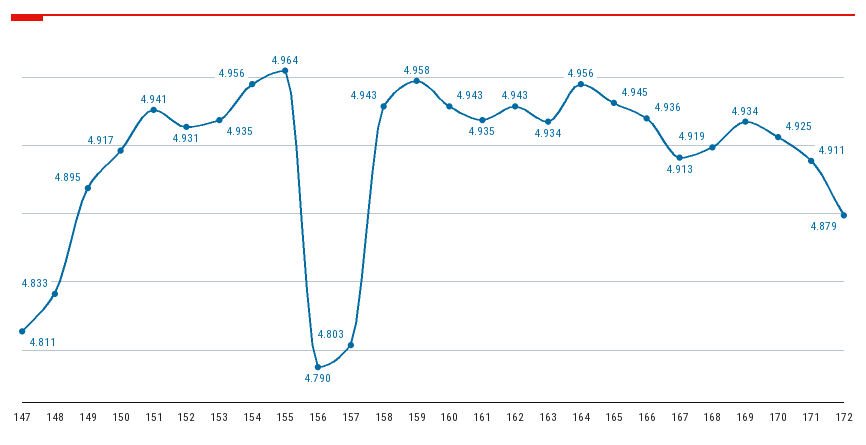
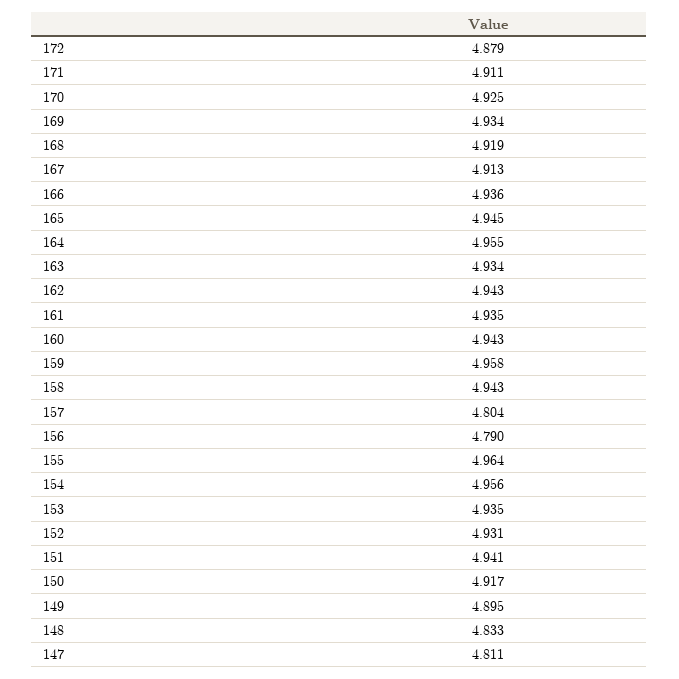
157: 4.803 -> 4.804
164: 4.956 -> 4.955

